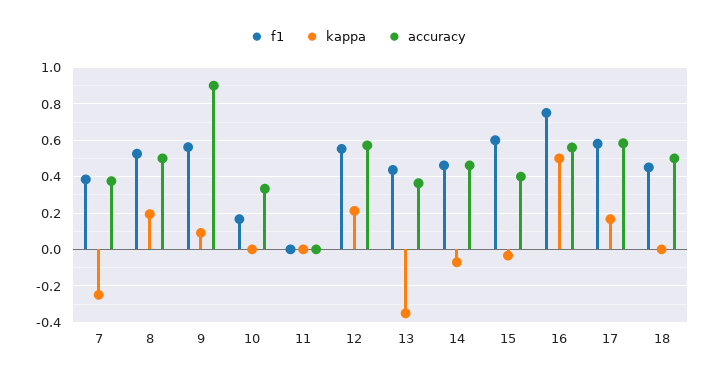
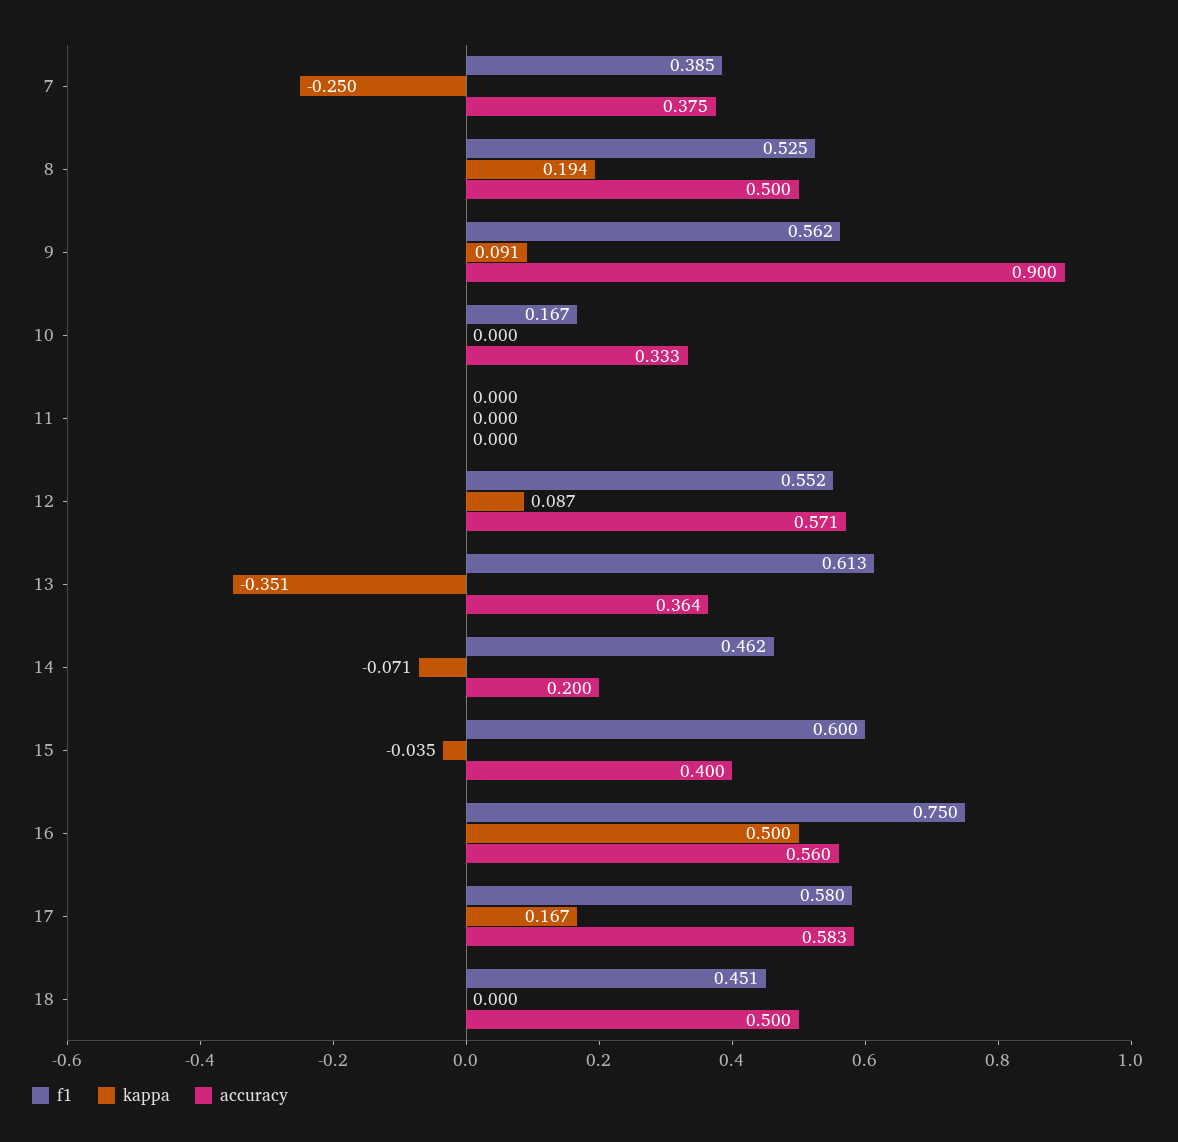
kappa, 12: 0.2 -> 0.087
f1, 13: 0.45 -> 0.613
accuracy, 14: 0.45 -> 0.2

